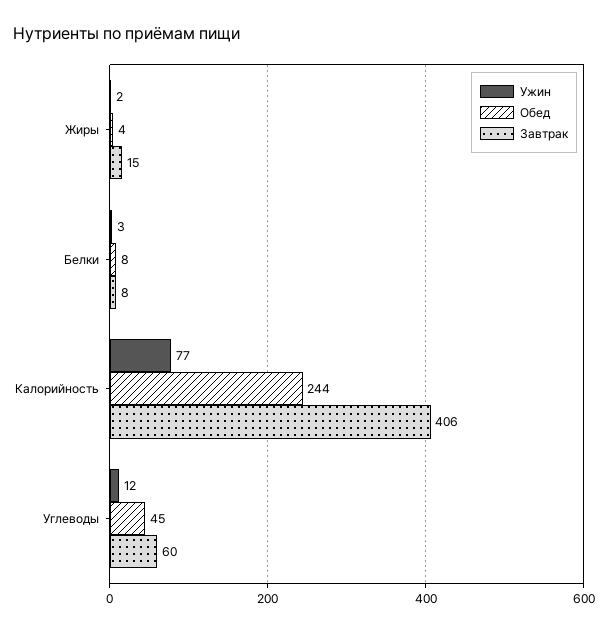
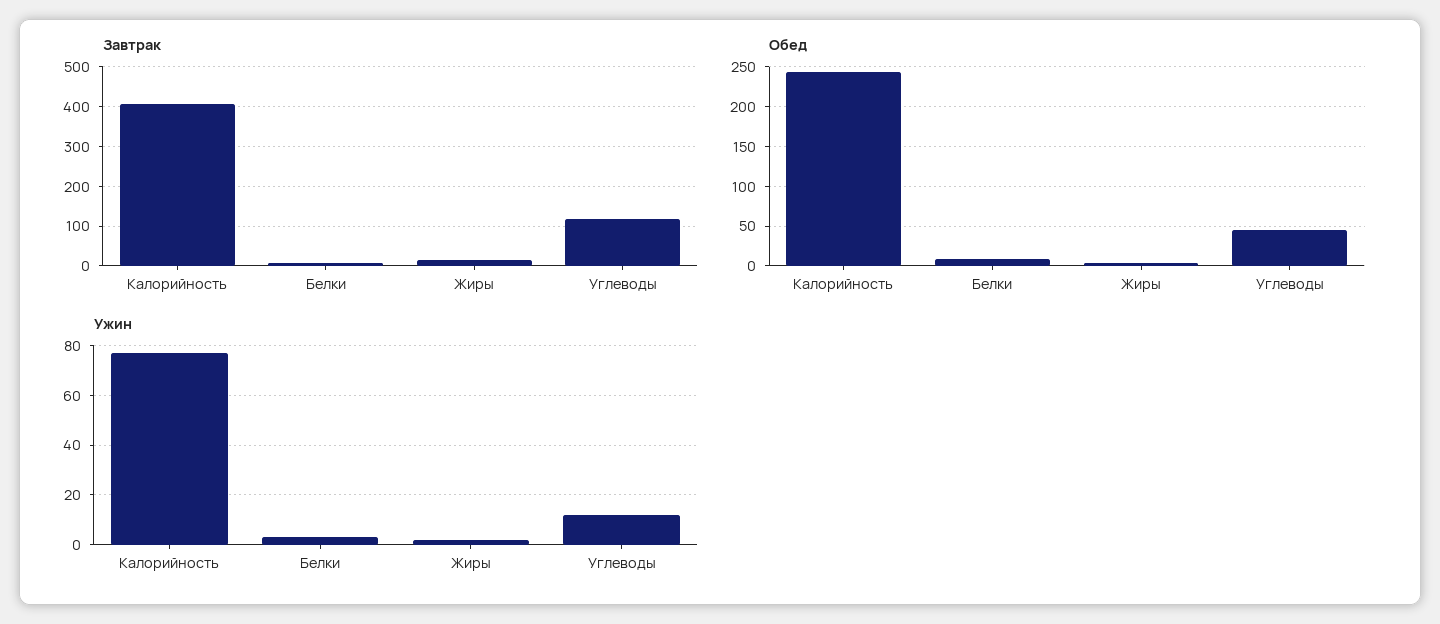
Завтрак, Углеводы: 60 -> 120

